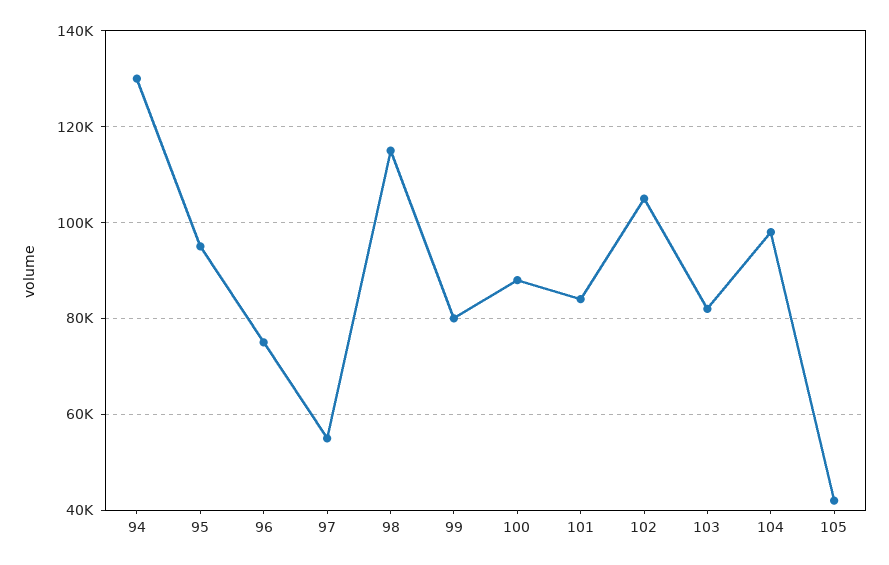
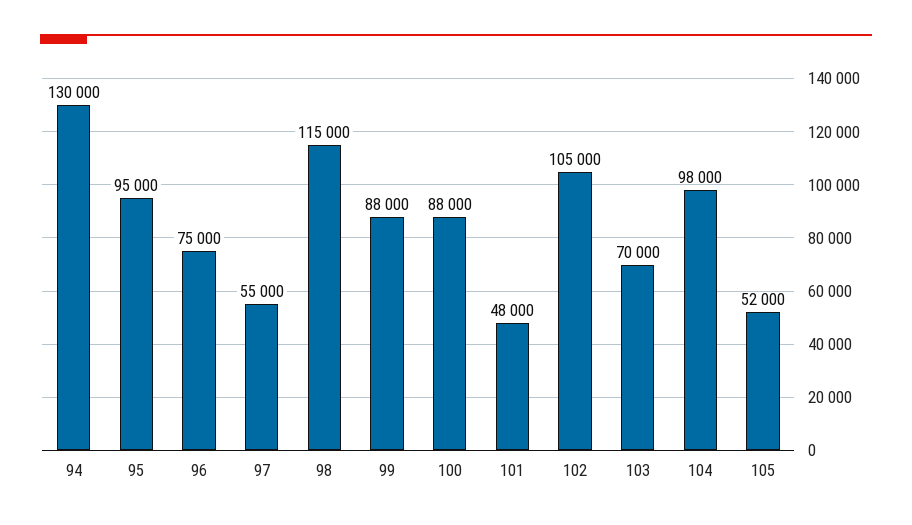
99: 80000 -> 88000
101: 84000 -> 48000
103: 82000 -> 70000
105: 42000 -> 52000

